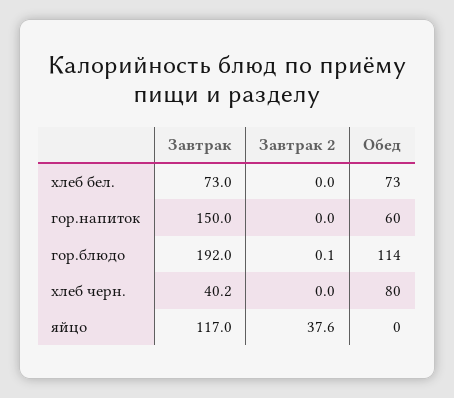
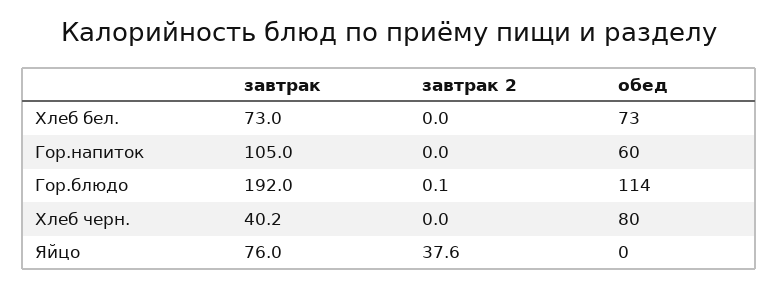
Завтрак, гор.напиток: 150 -> 105
Завтрак, яйцо: 117 -> 76

